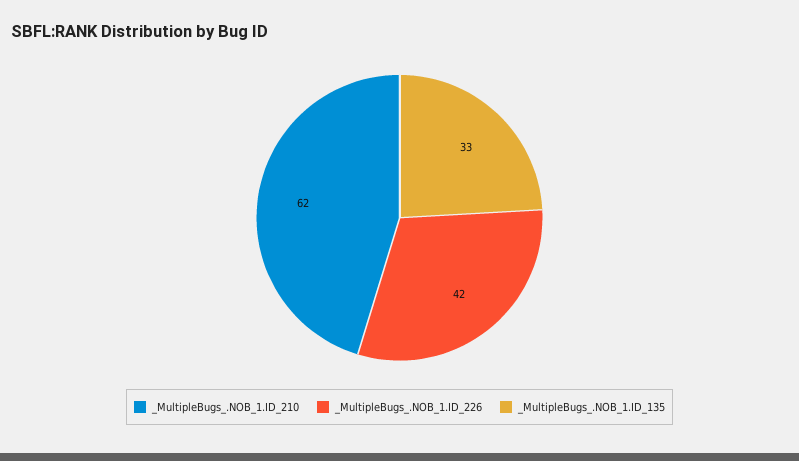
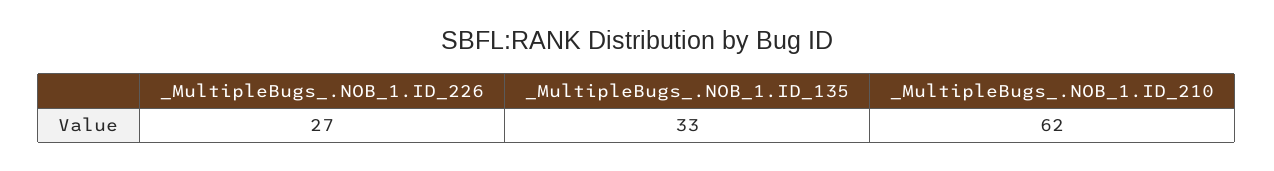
_MultipleBugs_.NOB_1.ID_226: 42 -> 27

